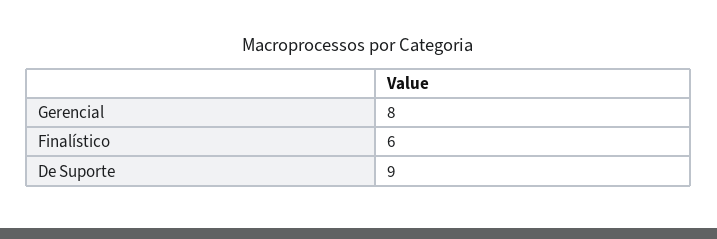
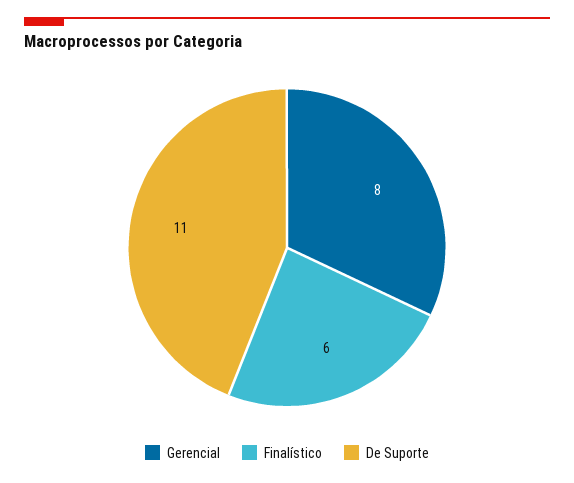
De Suporte: 9 -> 11

